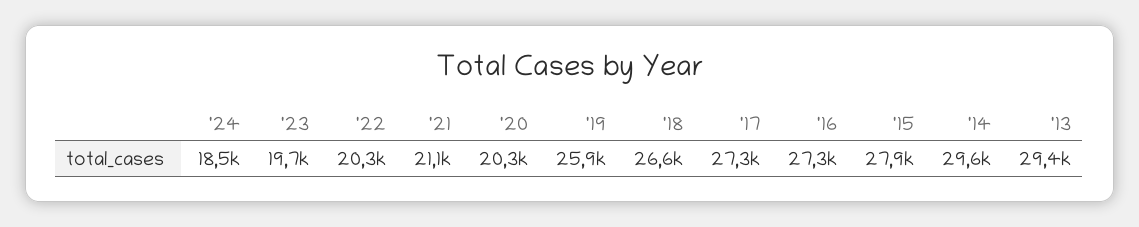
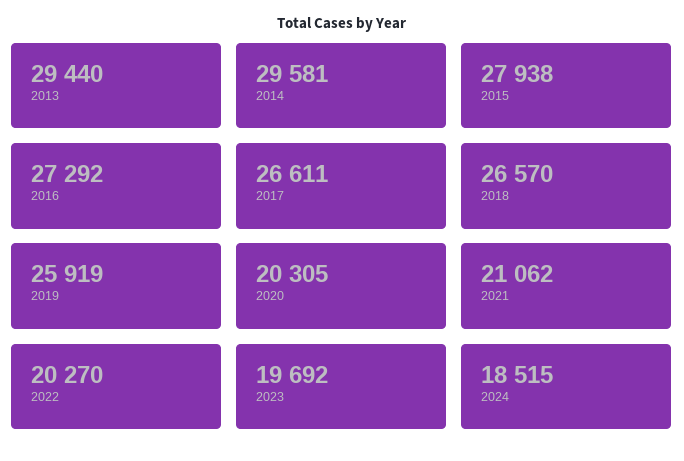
'17: 27300 -> 26611

